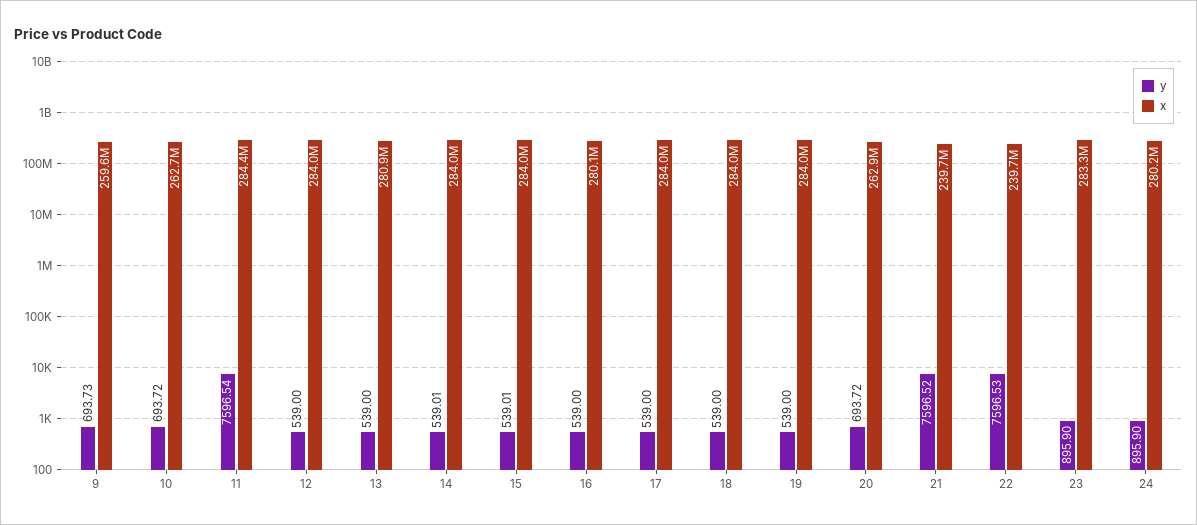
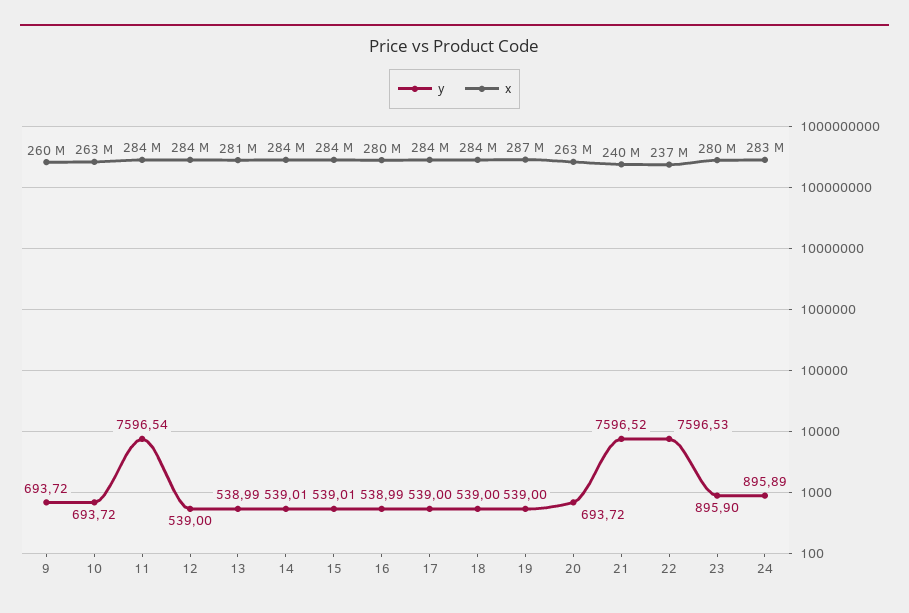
y, 9: 693.73 -> 693.72
y, 13: 539 -> 538.99
y, 16: 539 -> 538.99
x, 19: 284000000 -> 287000000
x, 22: 239700000 -> 237000000
x, 23: 283300000 -> 280000000
y, 24: 895.9 -> 895.89
x, 24: 280200000 -> 283000000

